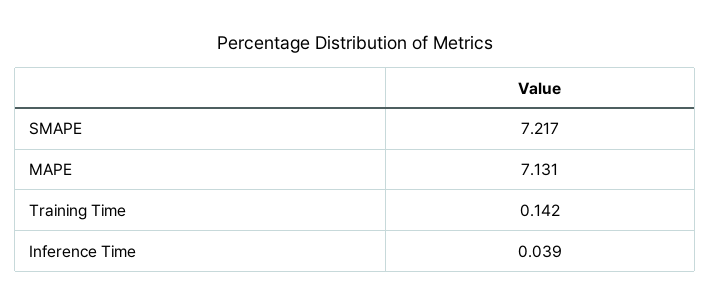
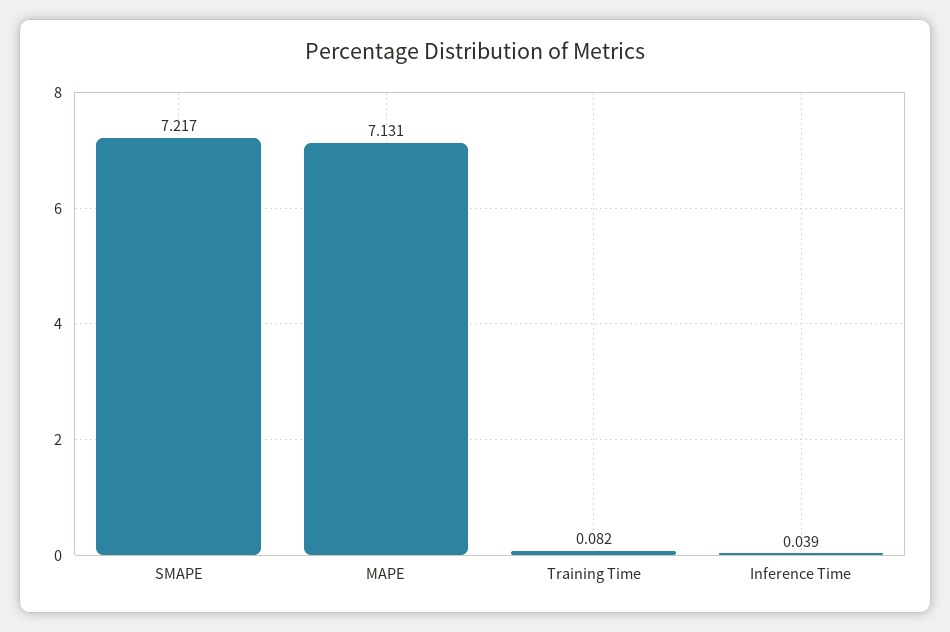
Training Time: 0.142 -> 0.082

